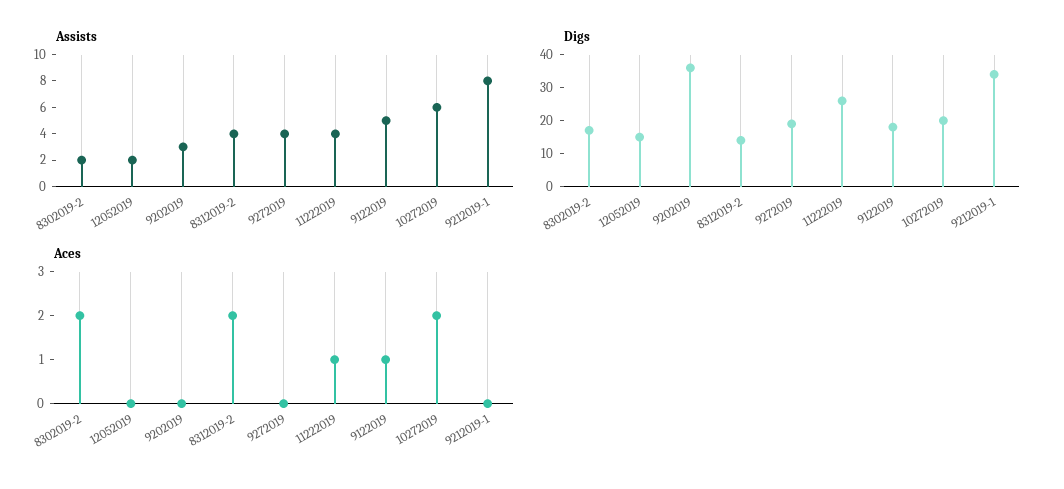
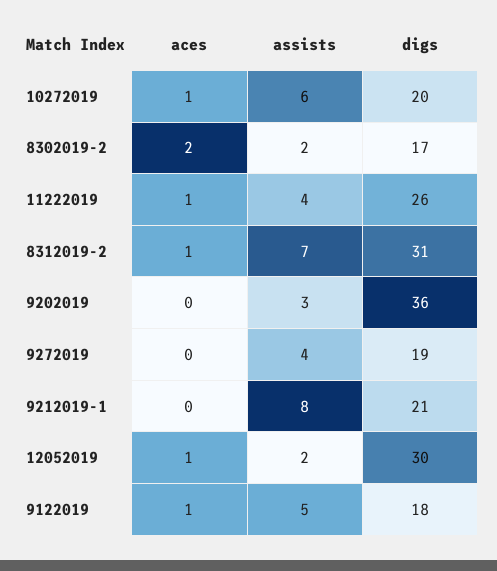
Assists, 8312019-2: 4 -> 7
Digs, 12052019: 15 -> 30
Digs, 8312019-2: 15 -> 31
Digs, 9212019-1: 35 -> 21
Aces, 12052019: 0 -> 1
Aces, 8312019-2: 2 -> 1
Aces, 10272019: 2 -> 1

